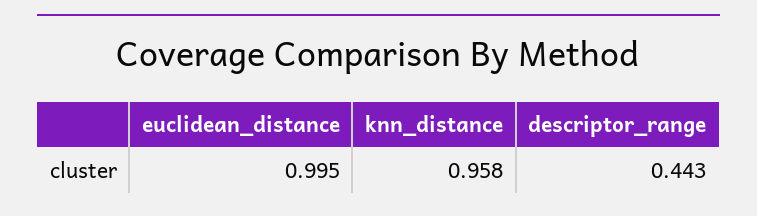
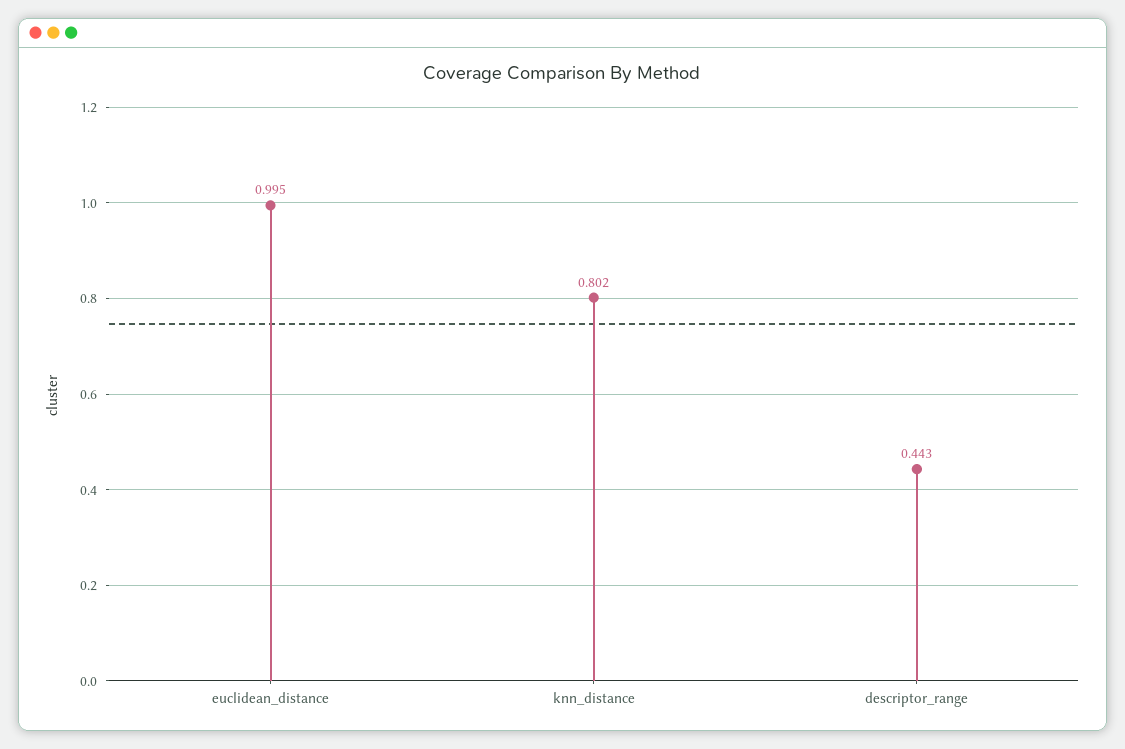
knn_distance: 0.958 -> 0.802

